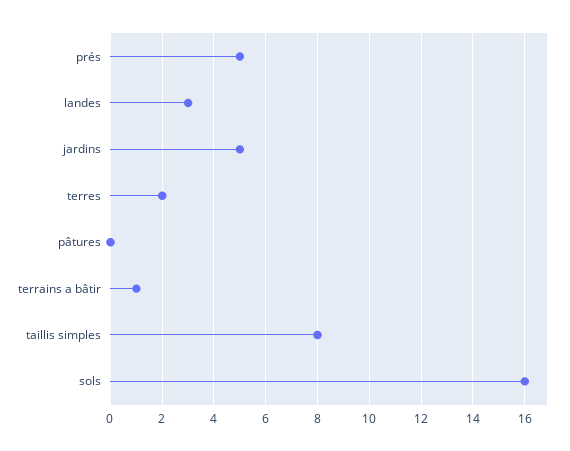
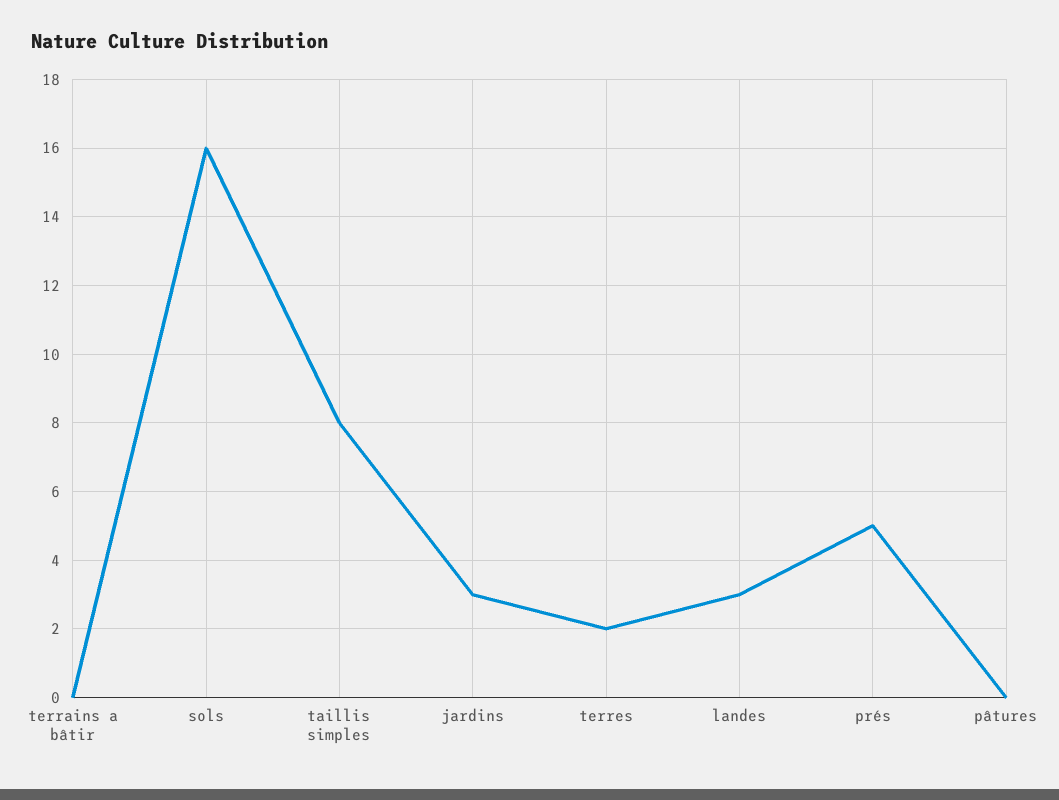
jardins: 5 -> 3
terrains a bâtir: 1 -> 0

